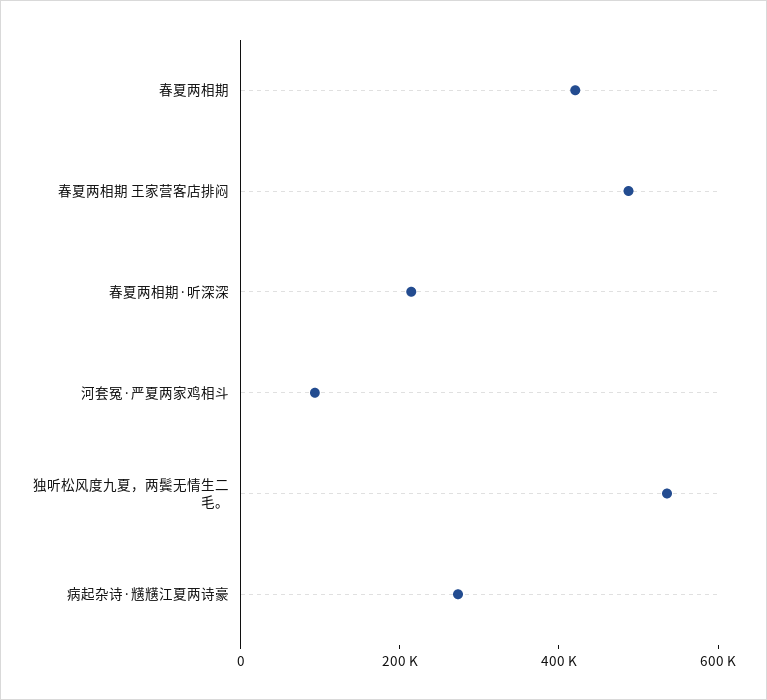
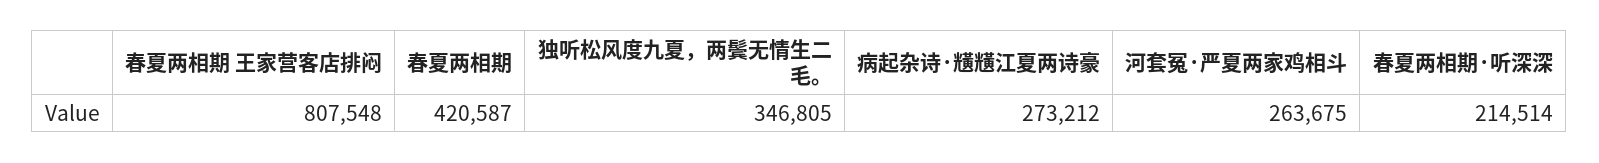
春夏两相期 王家营客店排闷: 500000 -> 807548
河套冤·严夏两家鸡相斗: 100000 -> 263675
独听松风度九夏，两鬓无情生二毛。: 550000 -> 346805

